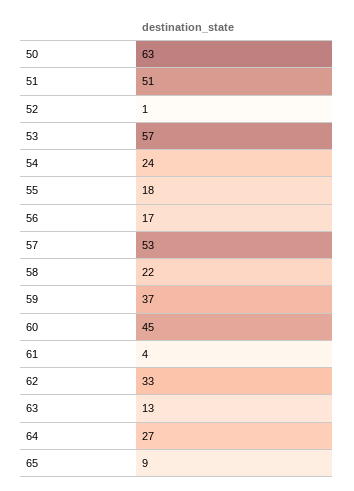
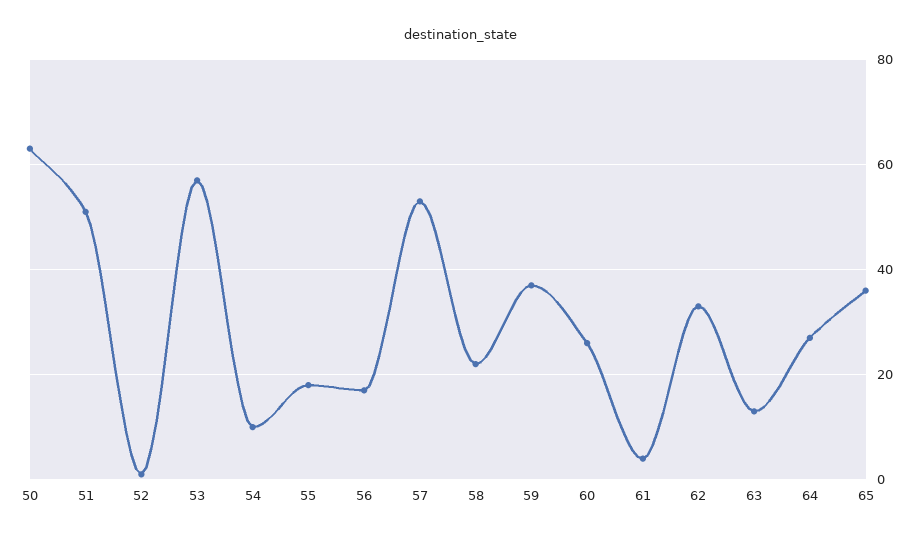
54: 24 -> 10
60: 45 -> 25
65: 9 -> 35

